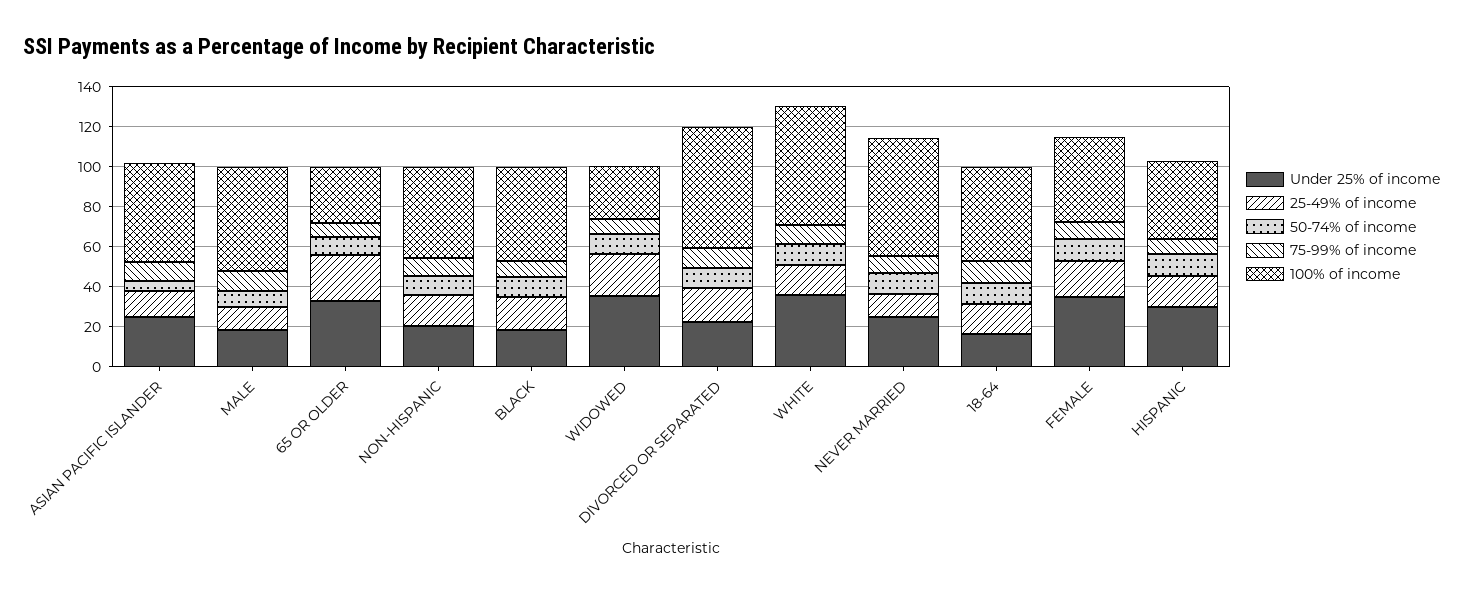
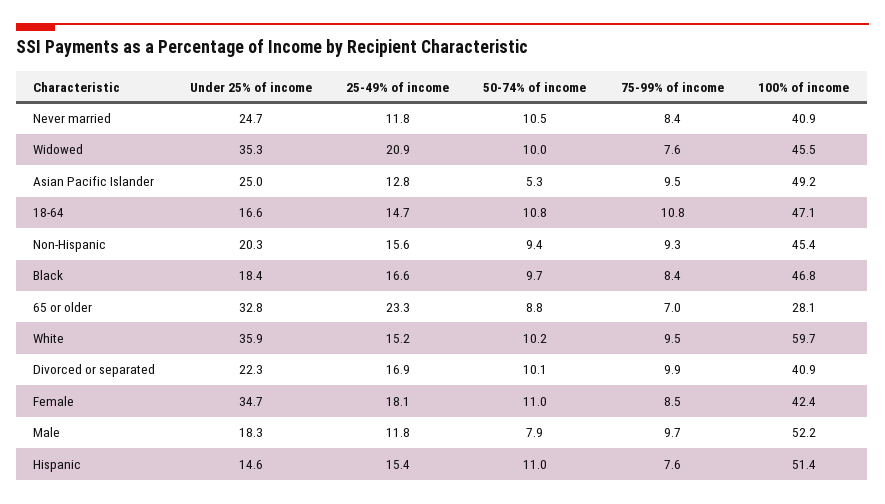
100% of income, WIDOWED: 25 -> 45.5
100% of income, DIVORCED OR SEPARATED: 60 -> 40.9
100% of income, NEVER MARRIED: 60 -> 40.9
Under 25% of income, HISPANIC: 30 -> 14.6
100% of income, HISPANIC: 40 -> 51.4

